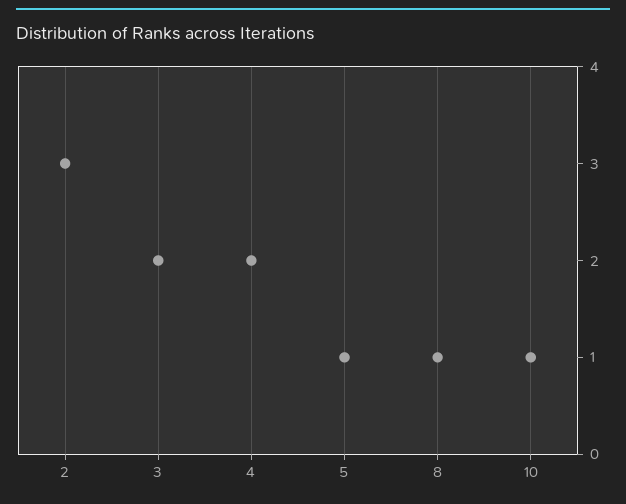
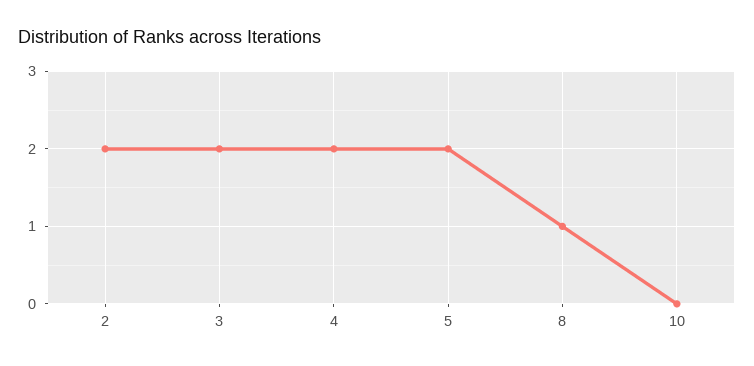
2: 3 -> 2
5: 1 -> 2
10: 1 -> 0

